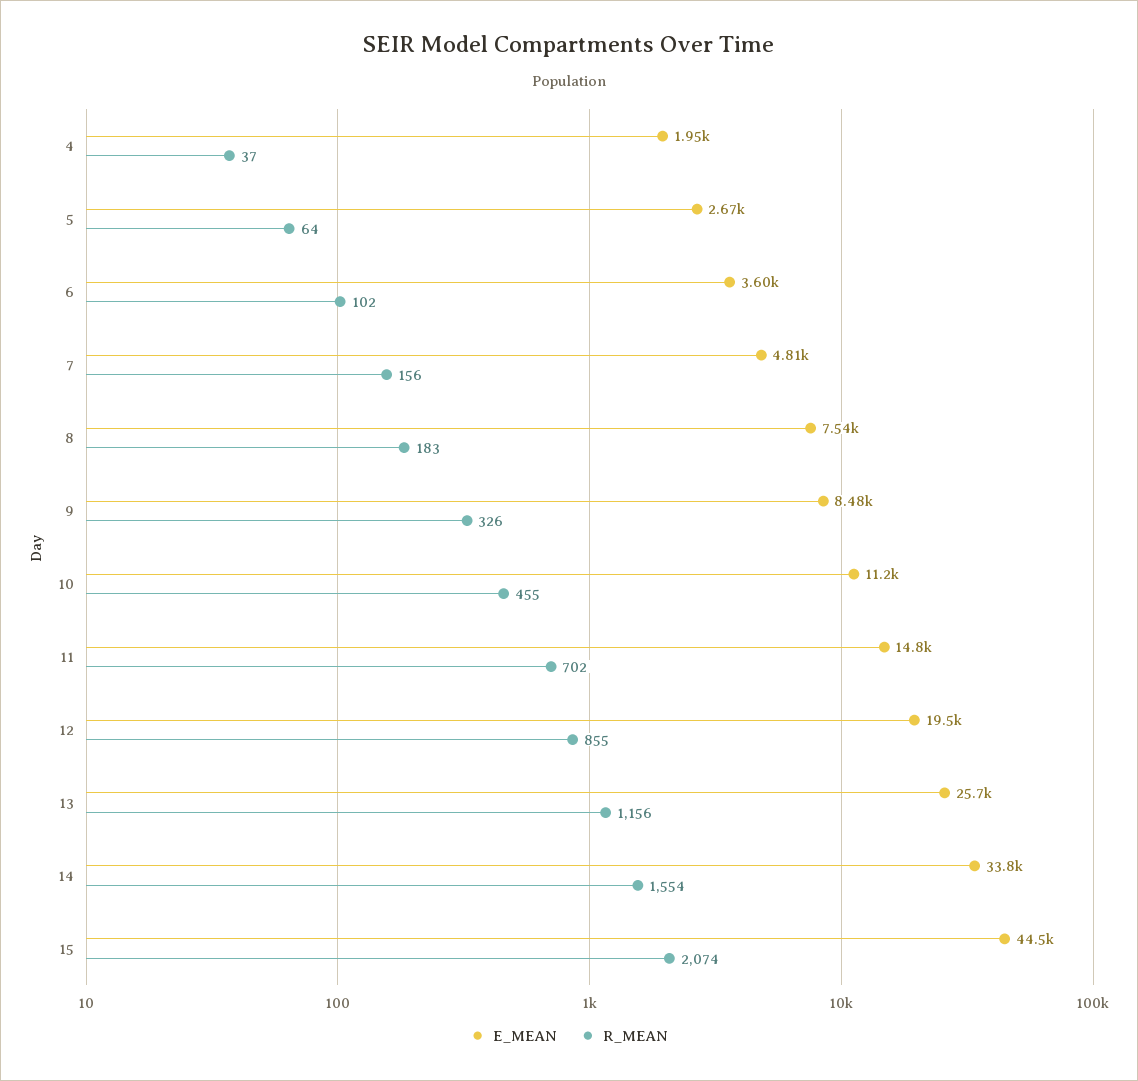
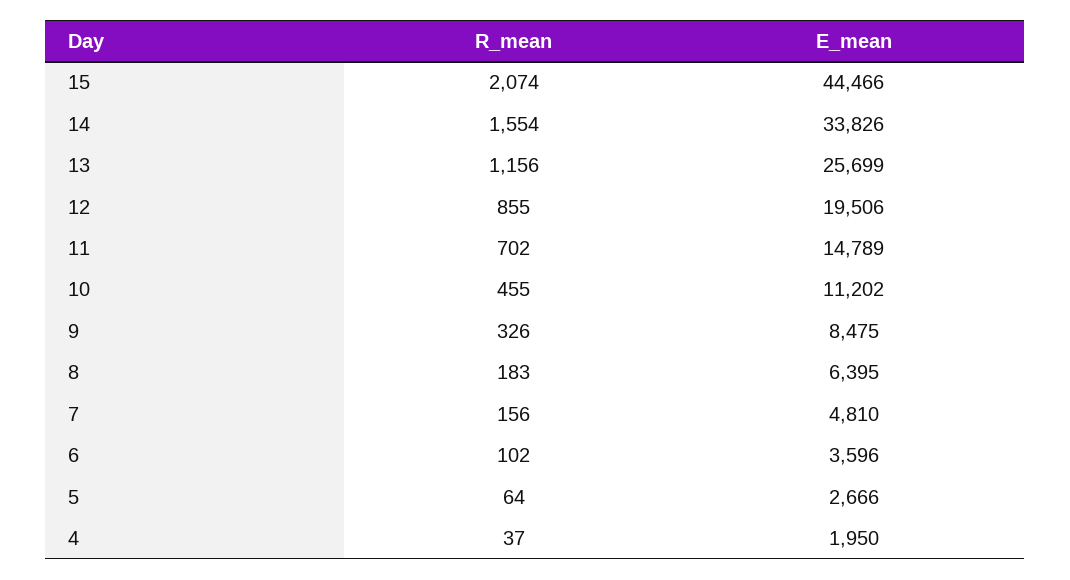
E_MEAN, 8: 7540 -> 6395

